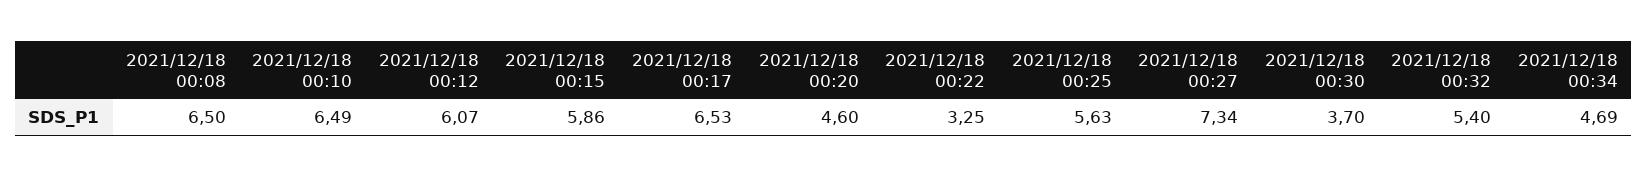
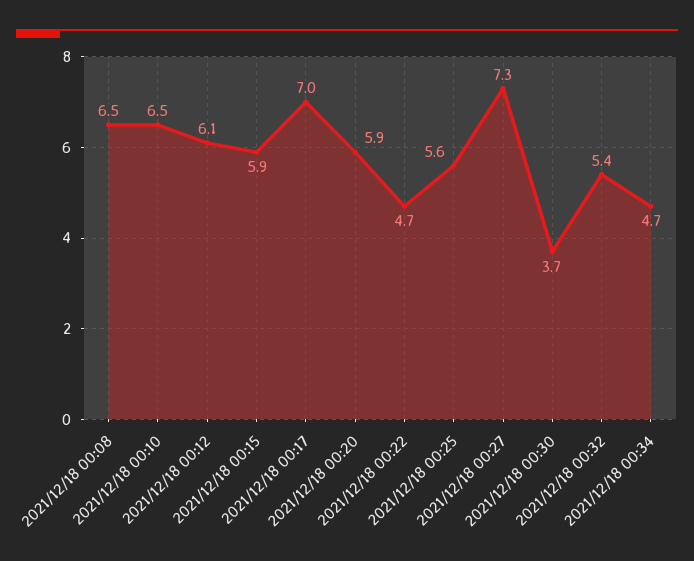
2021/12/18 00:17: 6.53 -> 7
2021/12/18 00:20: 4.6 -> 5.9
2021/12/18 00:22: 3.25 -> 4.7

